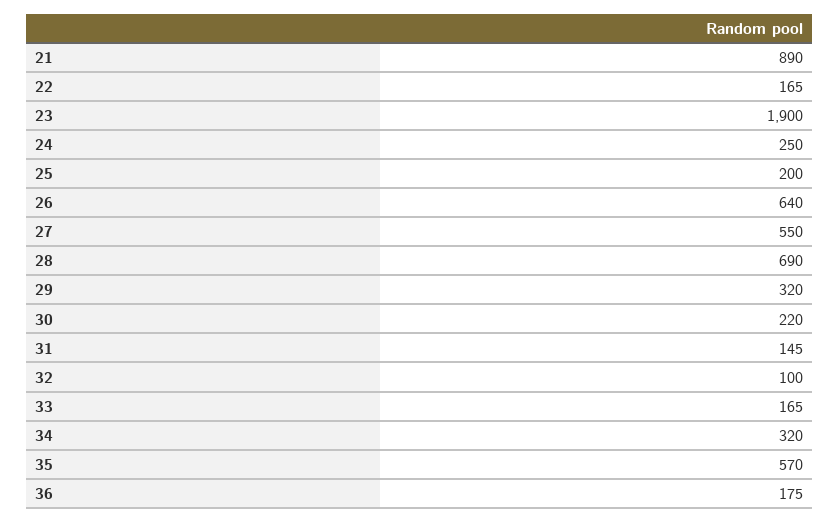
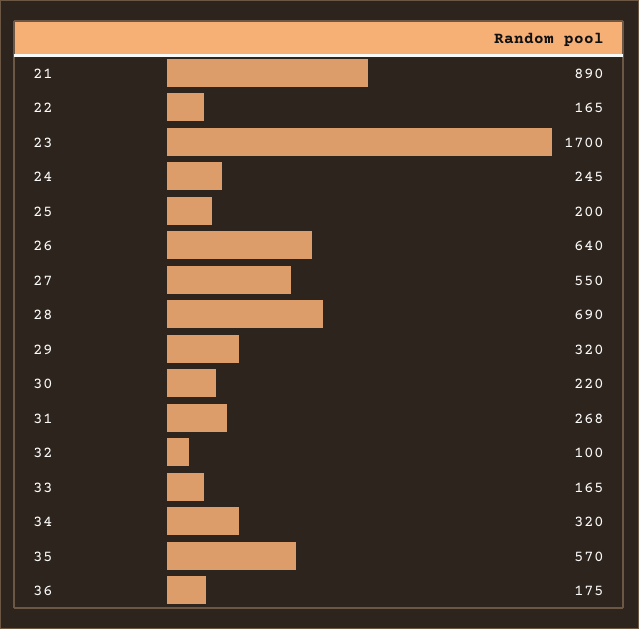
23: 1900 -> 1700
24: 250 -> 245
31: 145 -> 268

